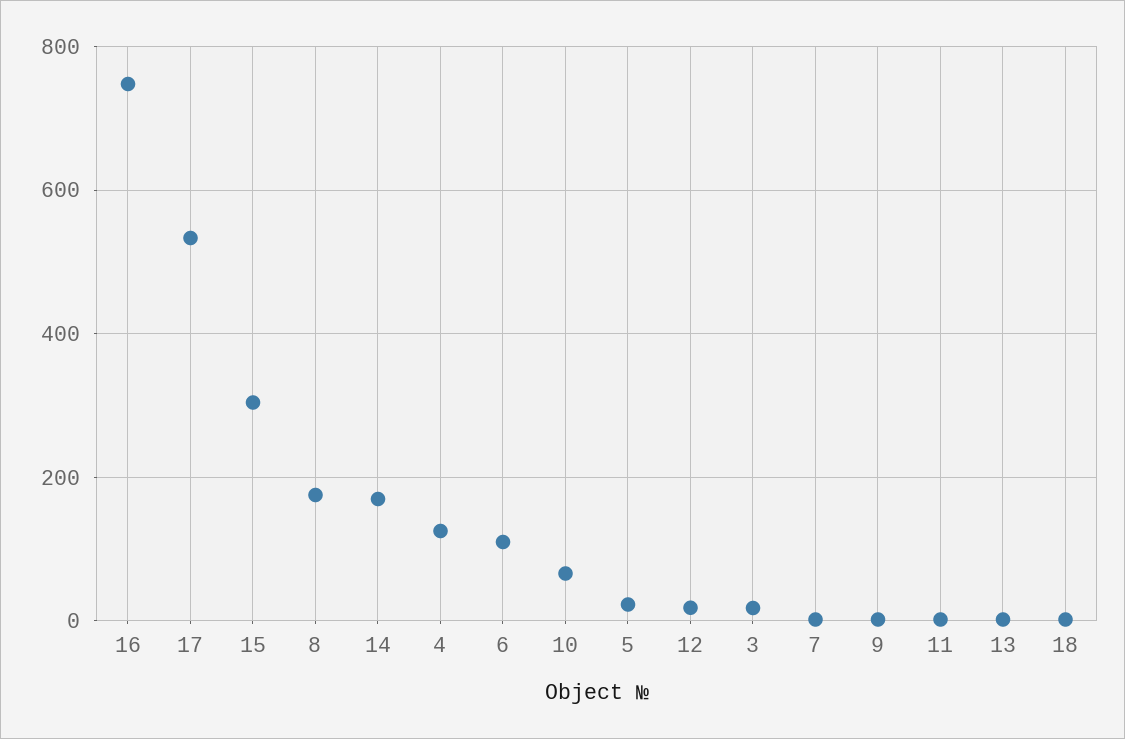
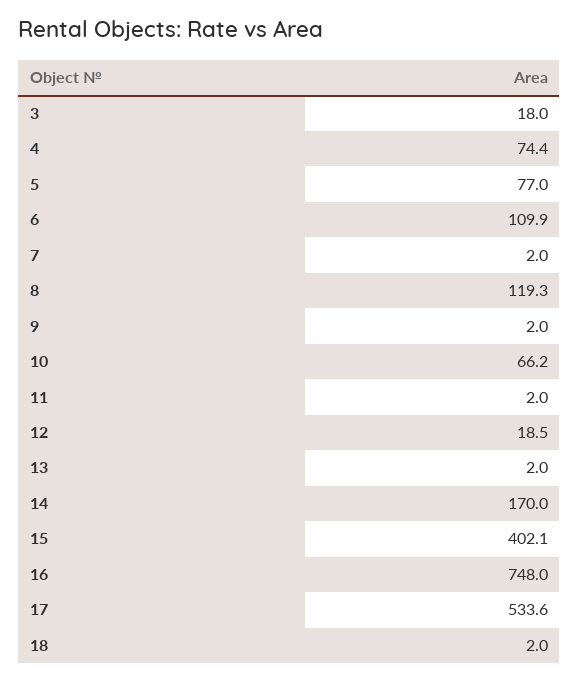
15: 300 -> 402.1
8: 180 -> 119.3
4: 120 -> 74.4
5: 20 -> 77

